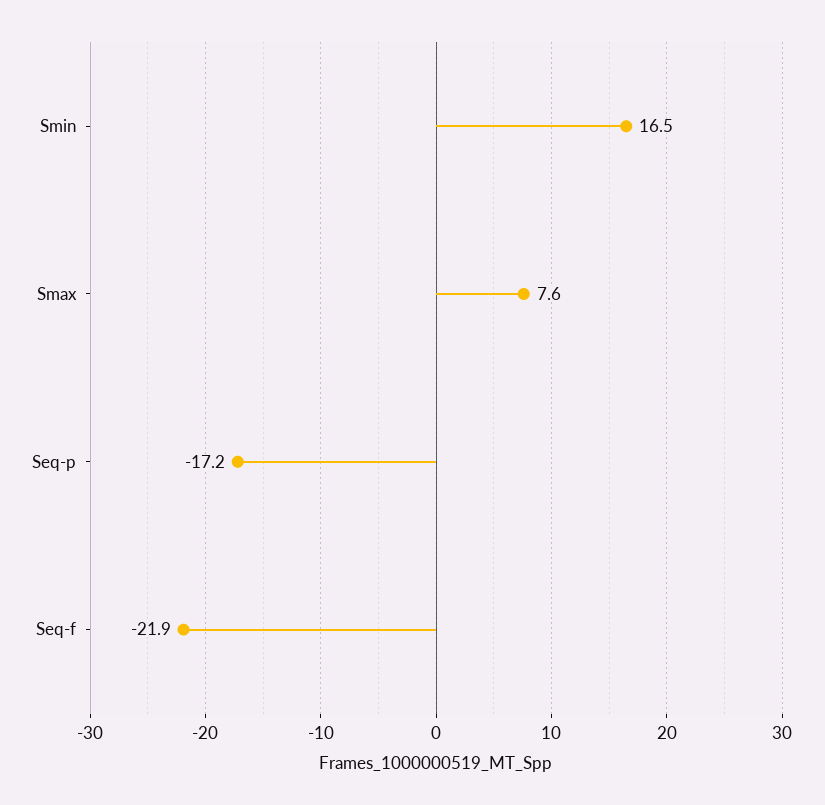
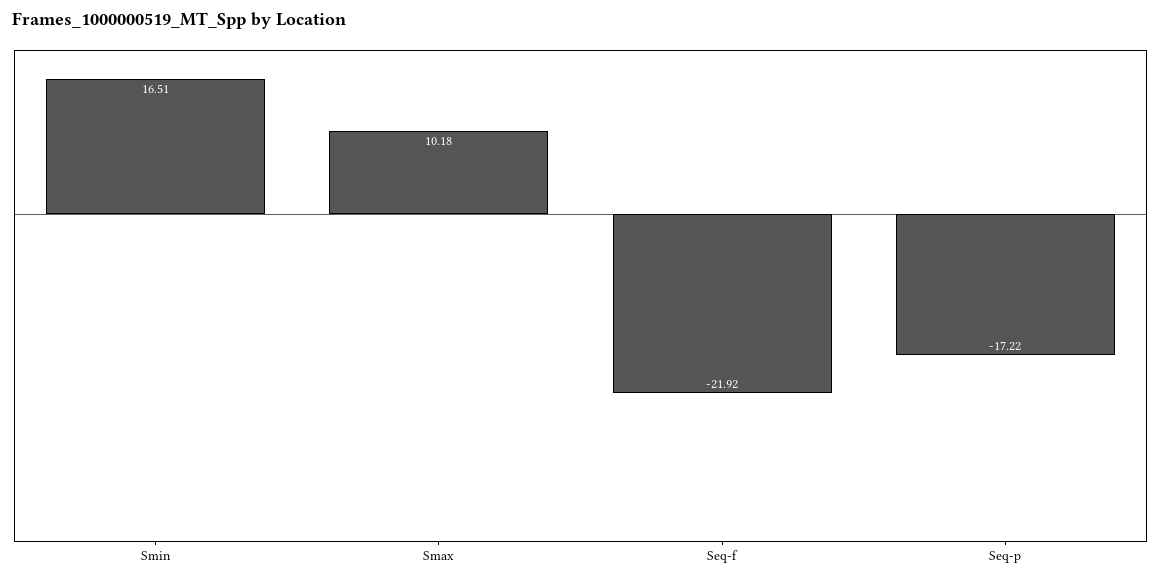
Smax: 7.6 -> 10.18

